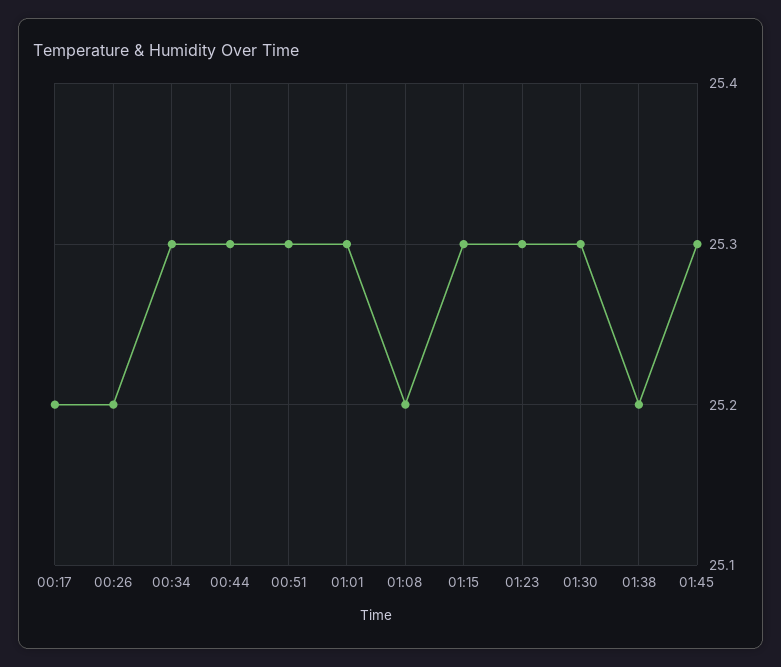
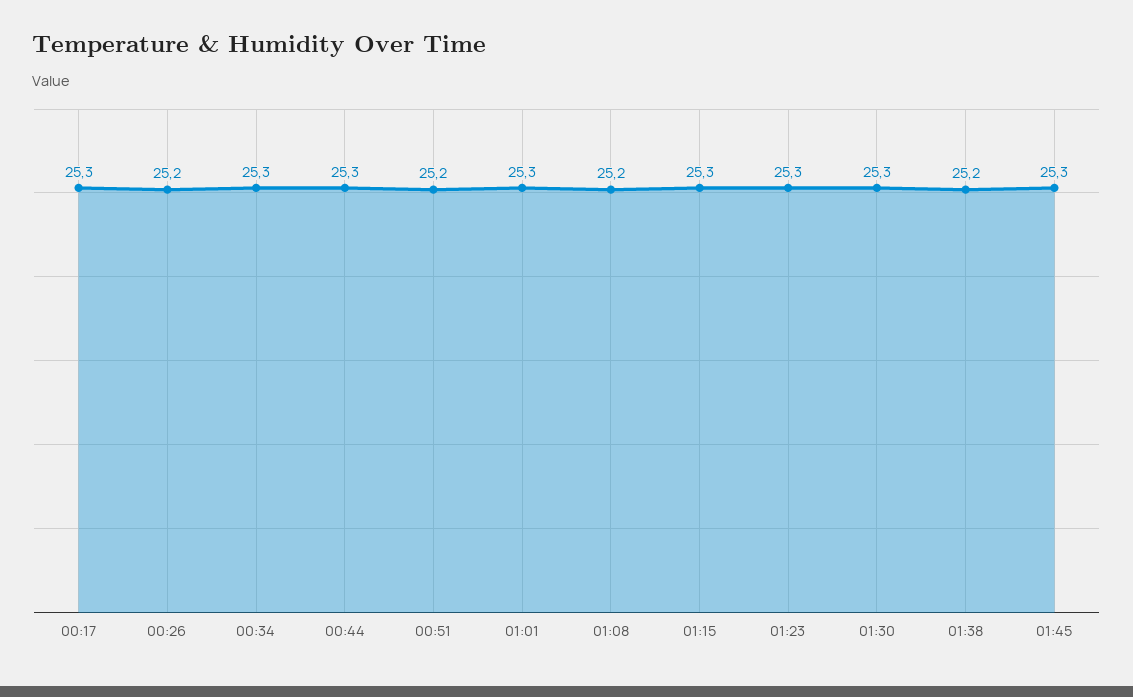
00:17: 25.2 -> 25.3
00:51: 25.3 -> 25.2

